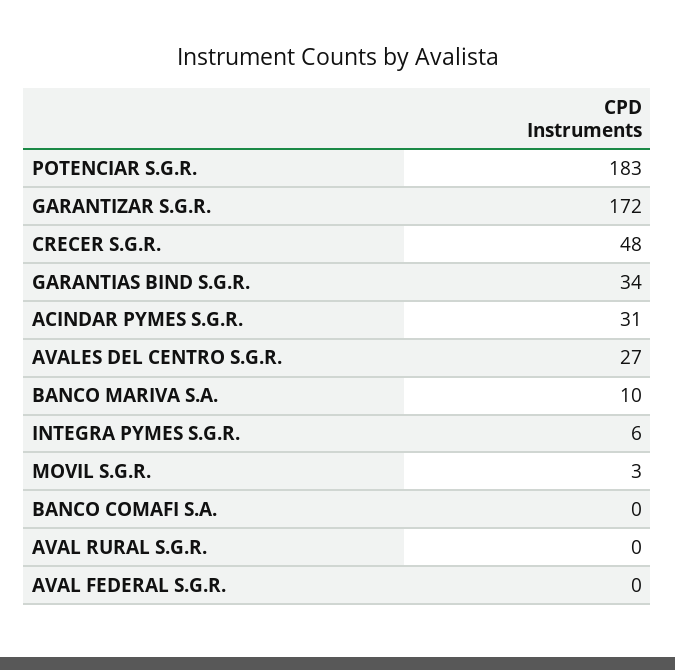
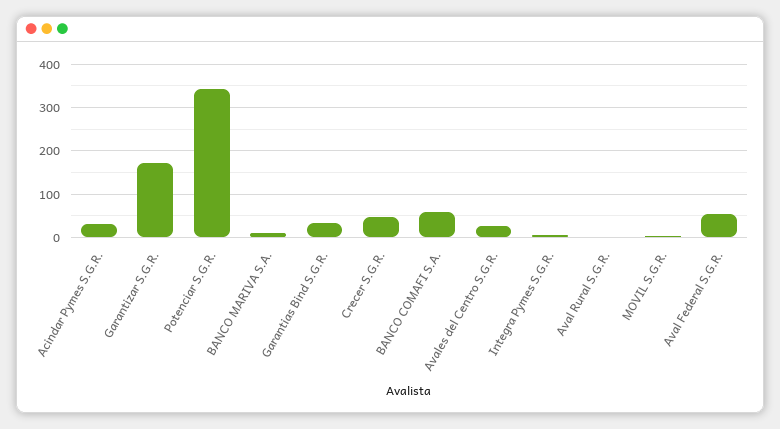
POTENCIAR S.G.R.: 183 -> 340
BANCO COMAFI S.A.: 0 -> 60
AVAL FEDERAL S.G.R.: 0 -> 60

